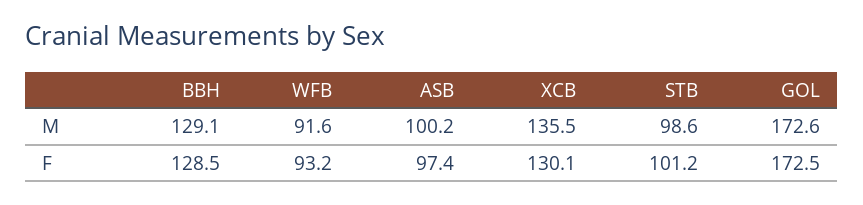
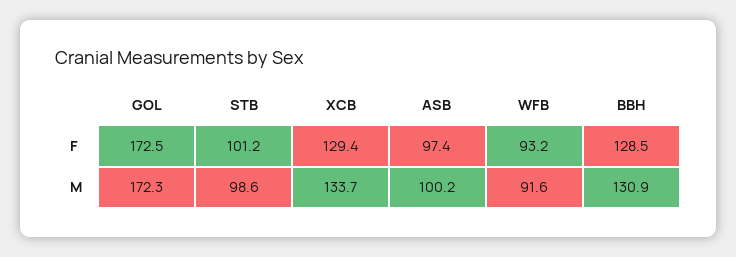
BBH, M: 129.1 -> 130.9
XCB, M: 135.5 -> 133.7
GOL, M: 172.6 -> 172.3
XCB, F: 130.1 -> 129.4

